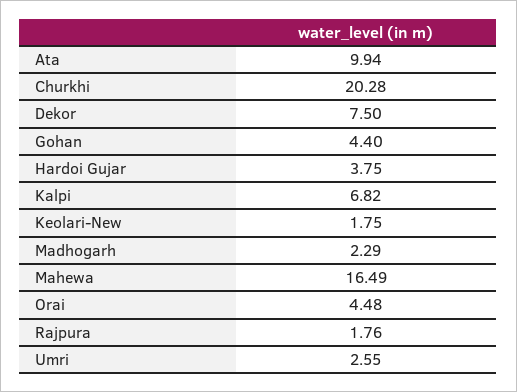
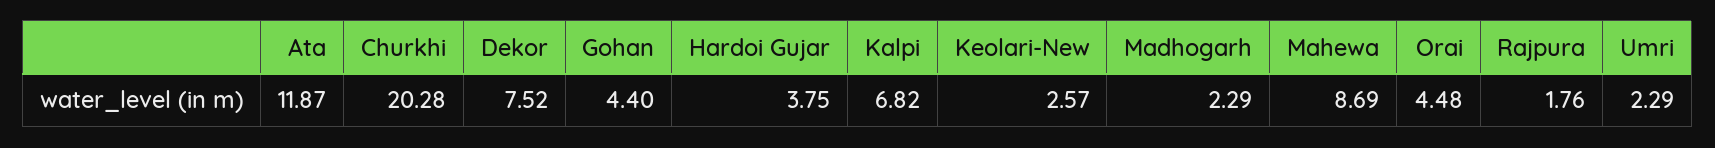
Ata: 9.94 -> 11.87
Dekor: 7.5 -> 7.52
Keolari-New: 1.75 -> 2.57
Mahewa: 16.49 -> 8.69
Umri: 2.55 -> 2.29

